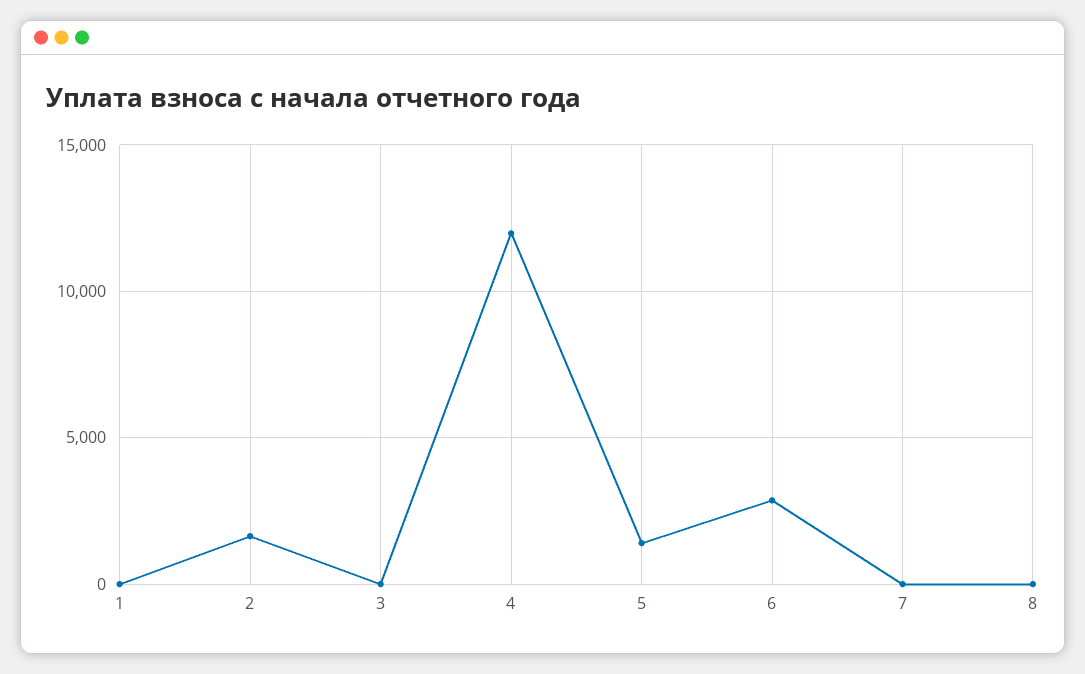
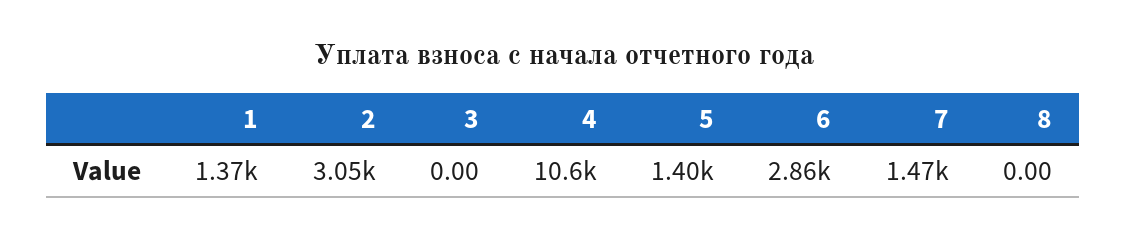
1: 0 -> 1370
2: 1500 -> 3050
4: 12000 -> 10600
7: 0 -> 1470

